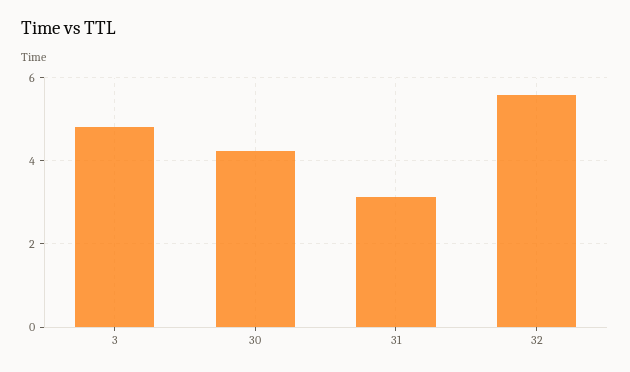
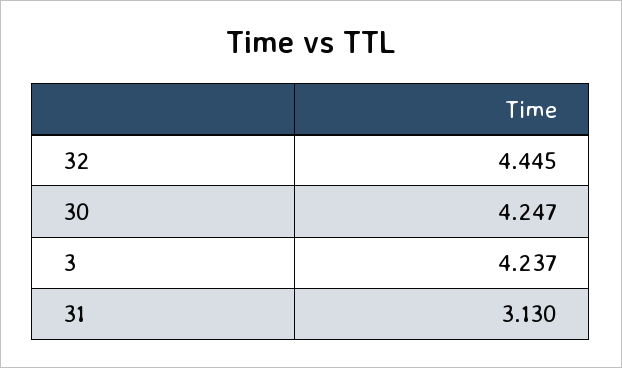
3: 4.8 -> 4.237
32: 5.6 -> 4.445

